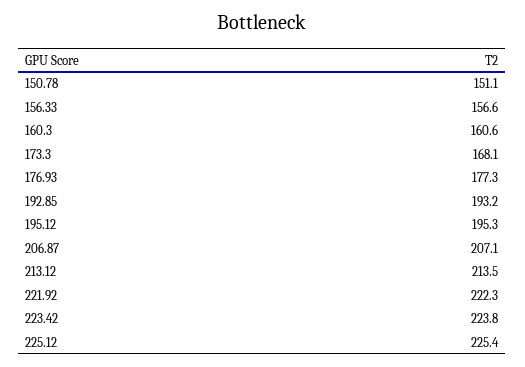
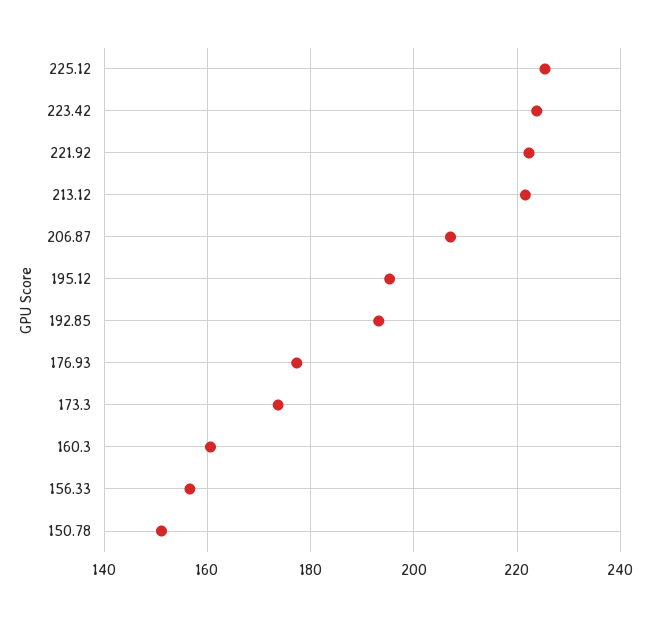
173.3: 168.1 -> 174
213.12: 213.5 -> 222

